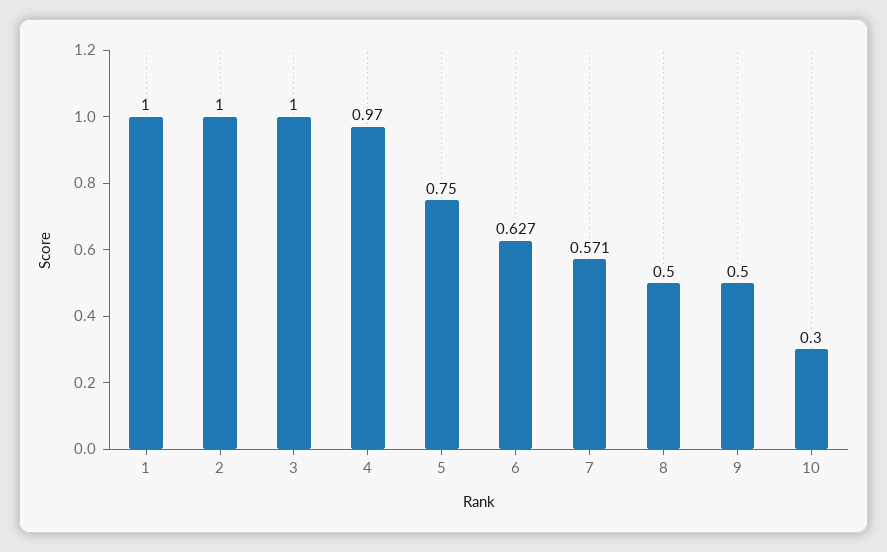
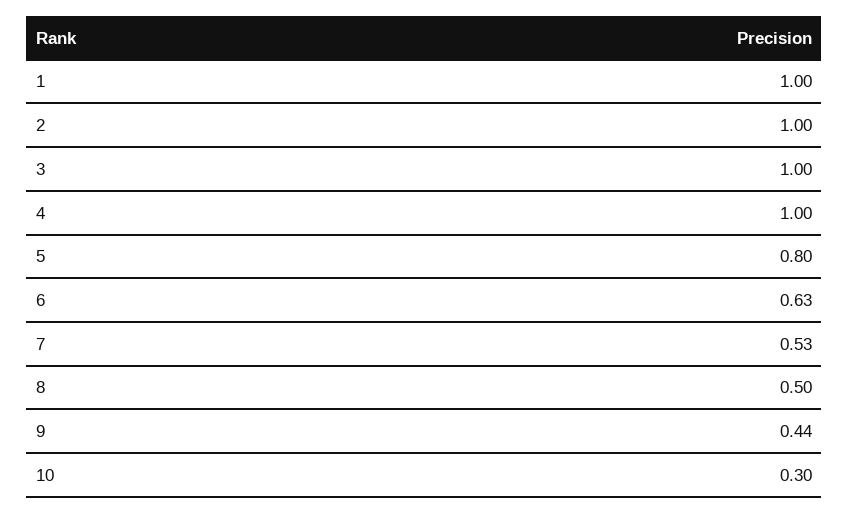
4: 0.97 -> 1
5: 0.75 -> 0.8
7: 0.571 -> 0.53
9: 0.5 -> 0.44

